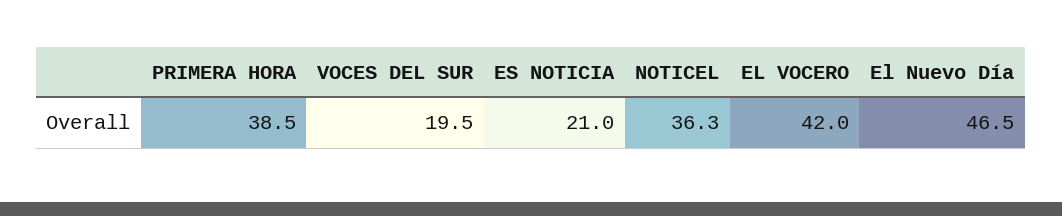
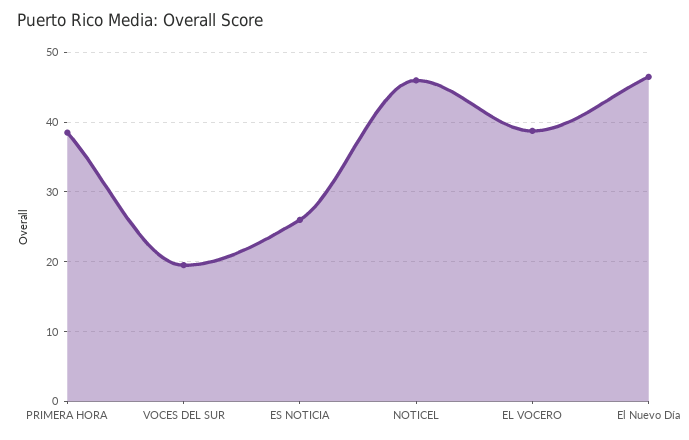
ES NOTICIA: 21 -> 26
NOTICEL: 36.3 -> 46
EL VOCERO: 42 -> 39

